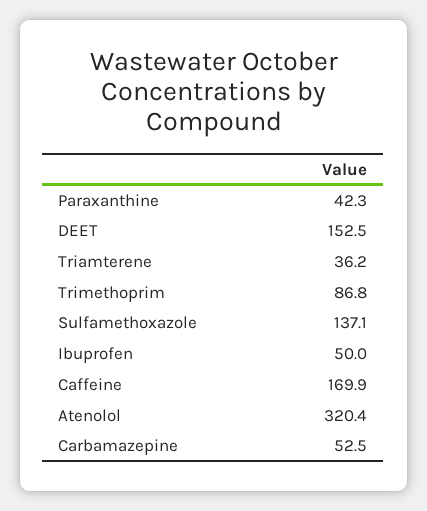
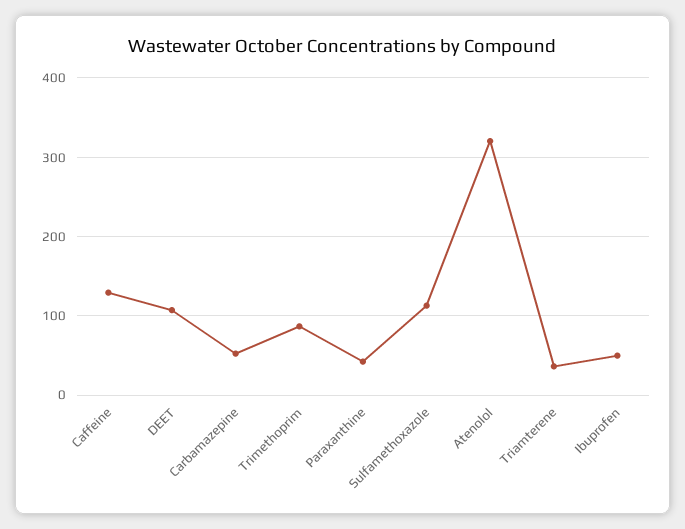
DEET: 152.5 -> 110
Sulfamethoxazole: 137.1 -> 110
Caffeine: 169.9 -> 130

